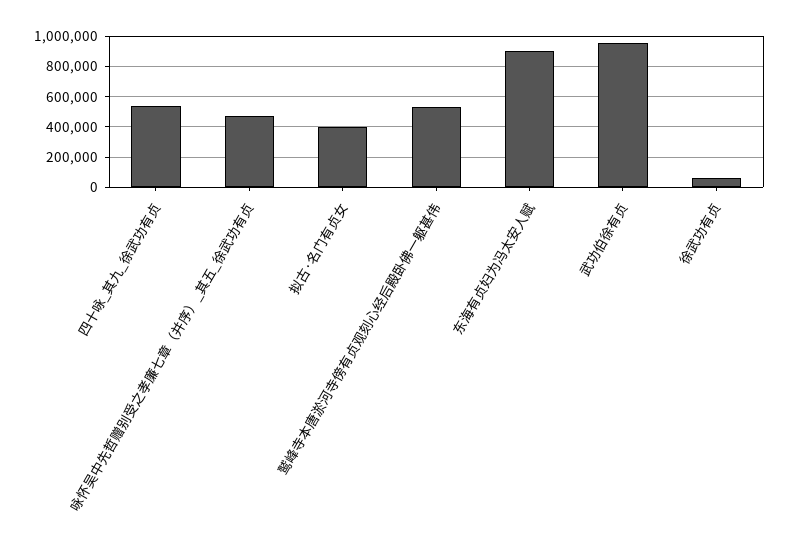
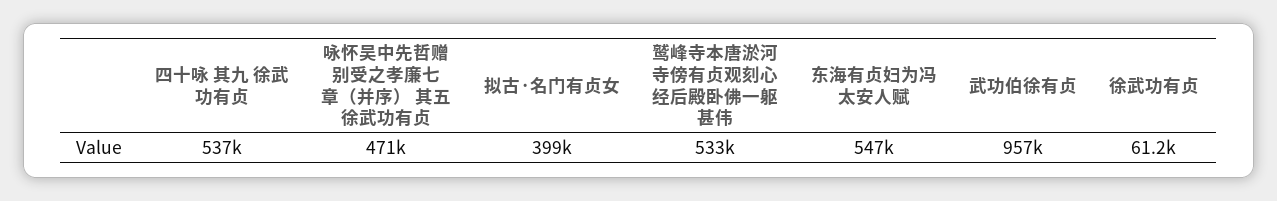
东海有贞妇为冯太安人赋: 900000 -> 547000

